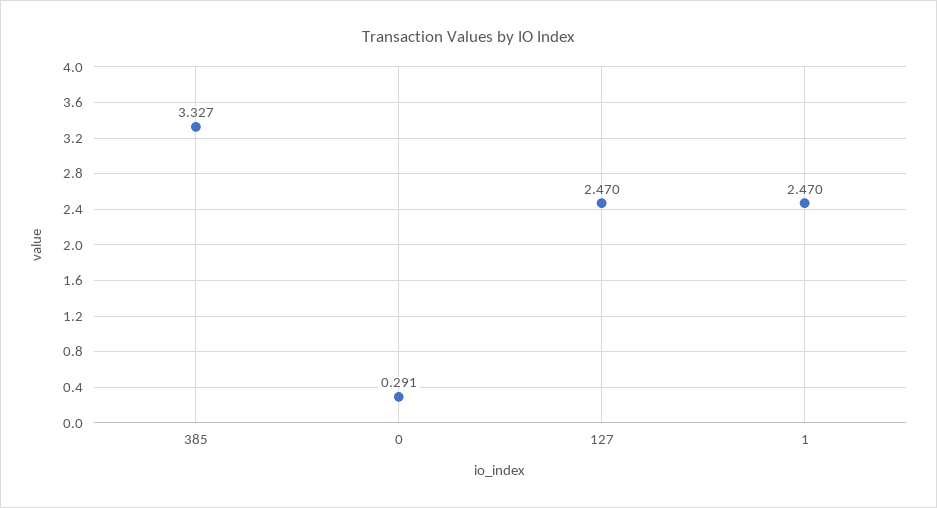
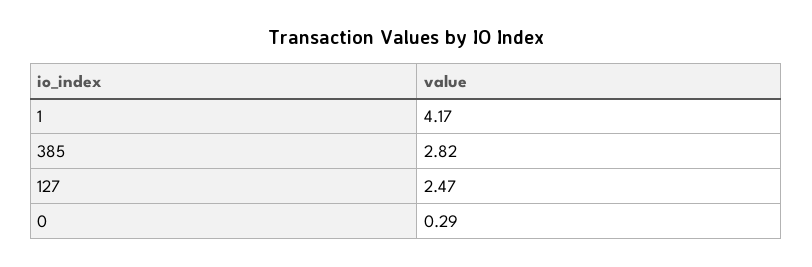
385: 3.327 -> 2.82
1: 2.47 -> 4.17

